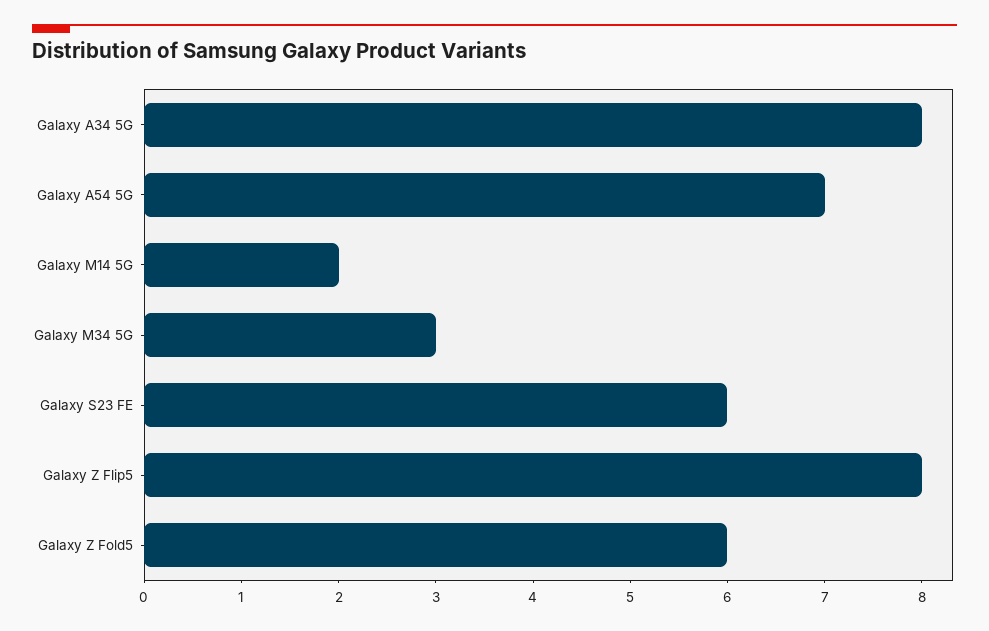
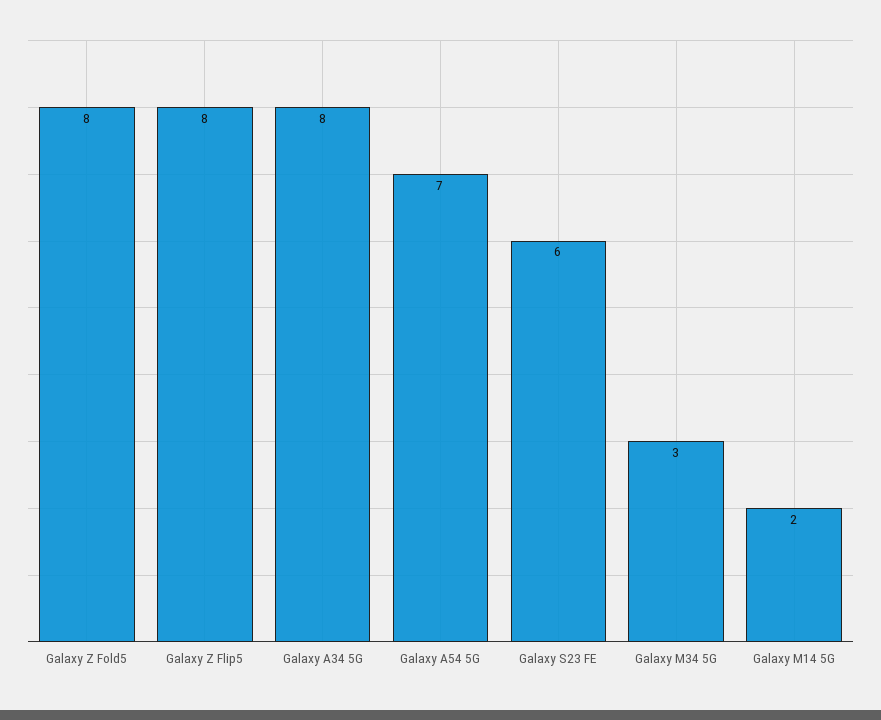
Galaxy Z Fold5: 6 -> 8

